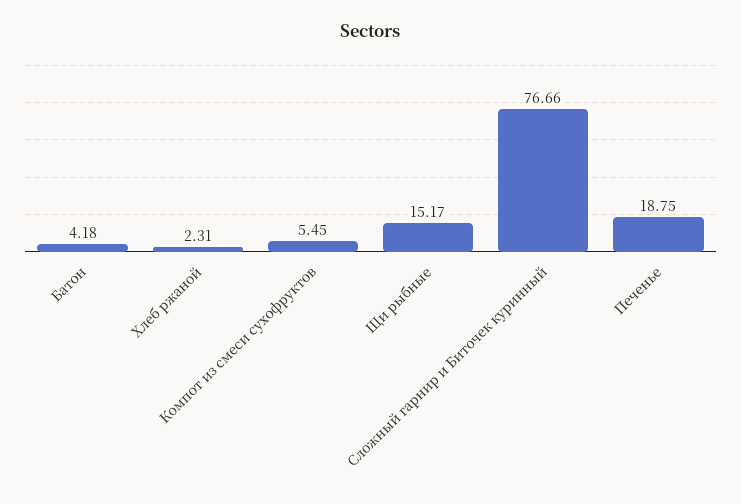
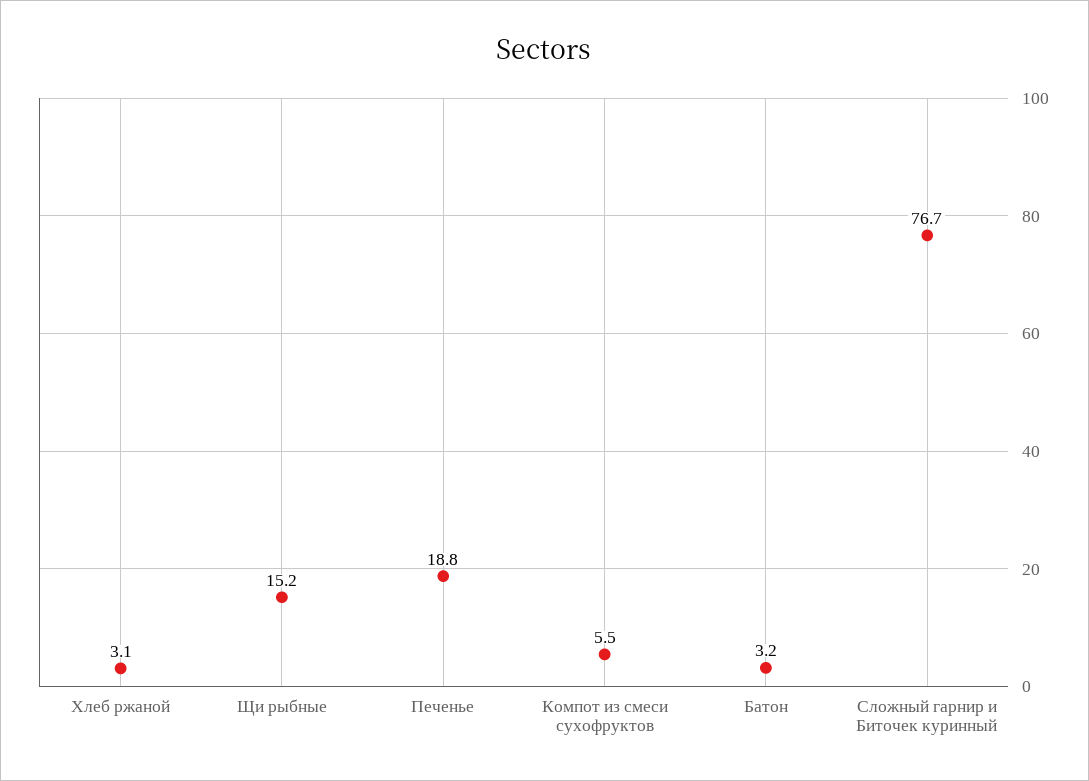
Батон: 4.18 -> 3.2
Хлеб ржаной: 2.31 -> 3.1

